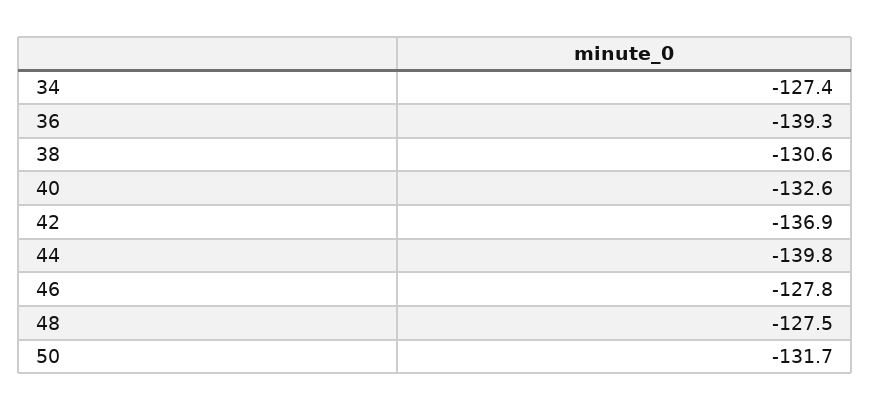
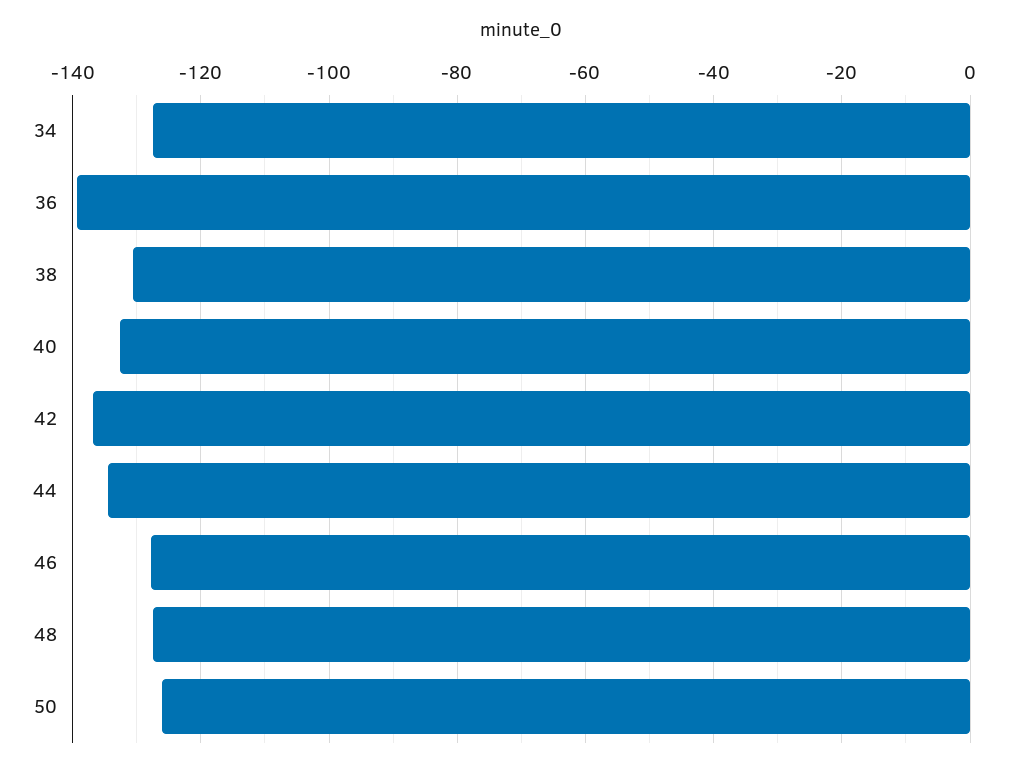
44: -139.8 -> -134
50: -131.7 -> -126

